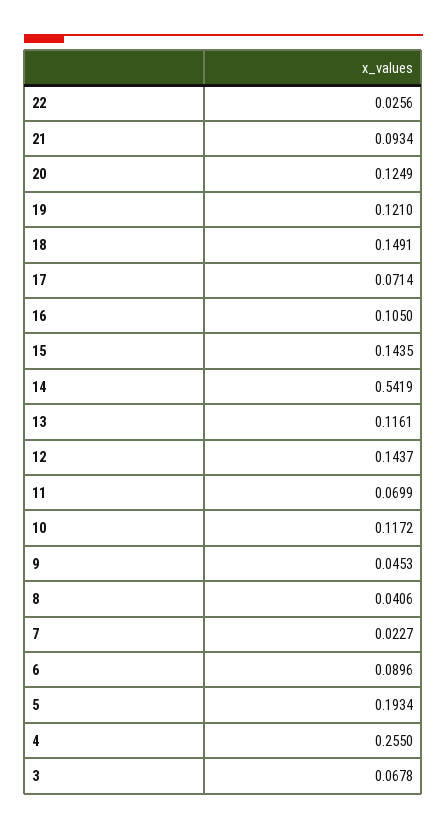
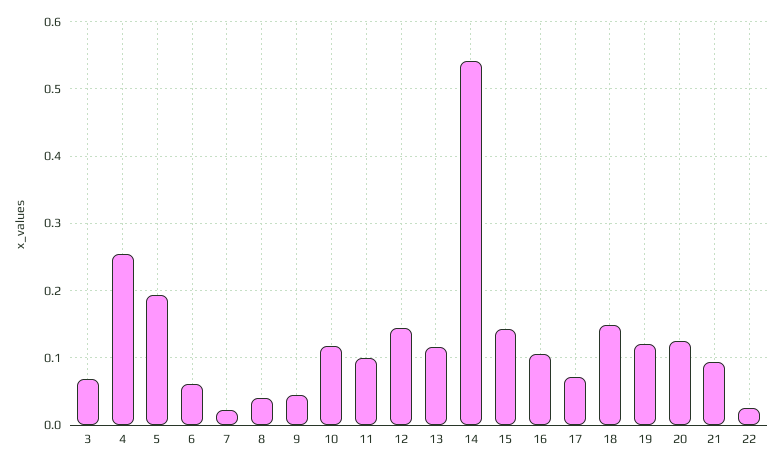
11: 0.0699 -> 0.1
6: 0.0896 -> 0.06

